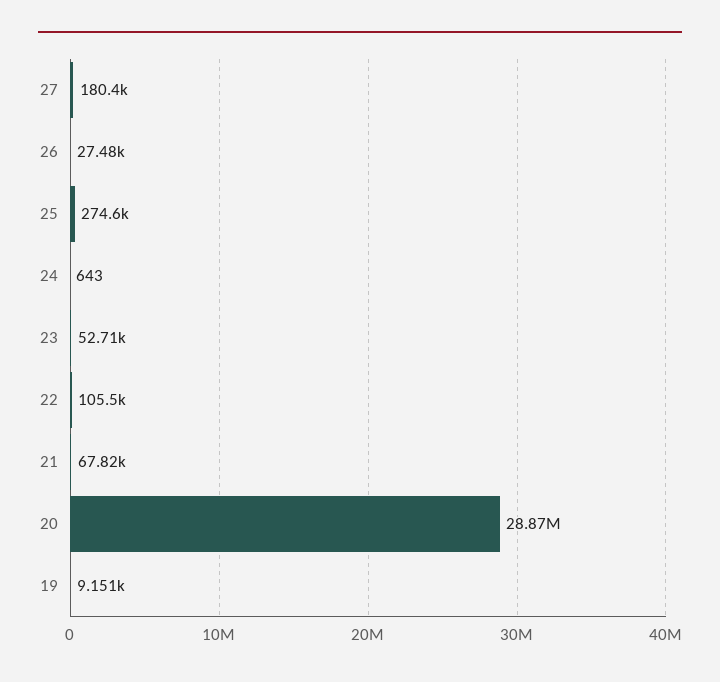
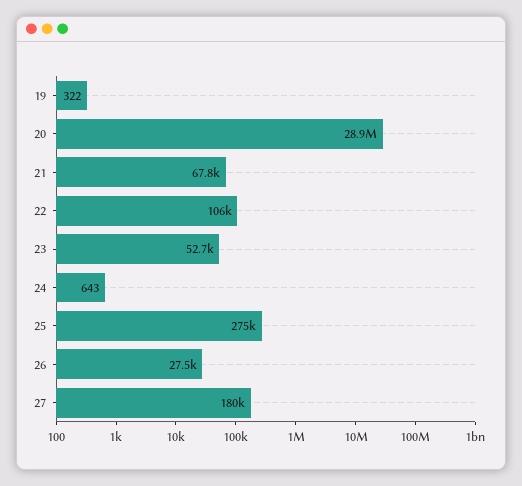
19: 9151 -> 322

